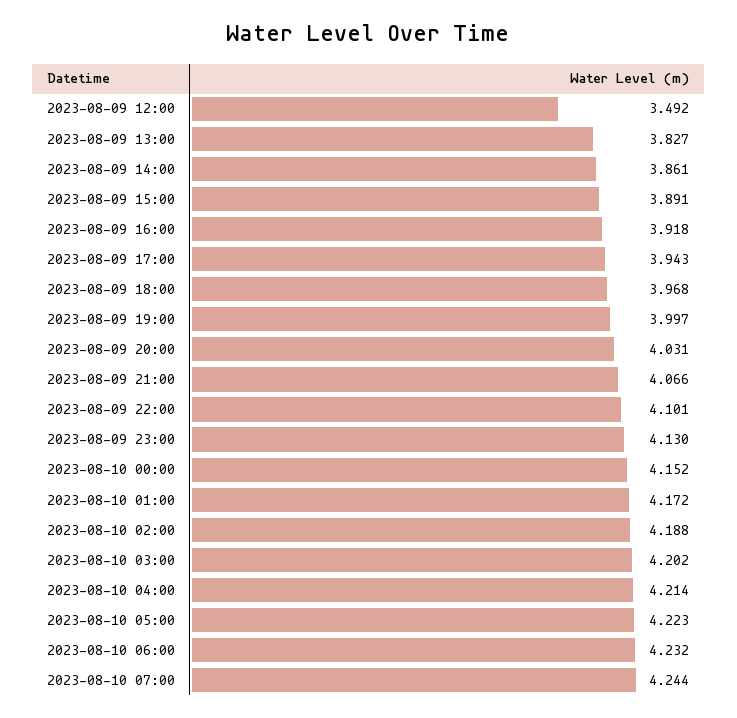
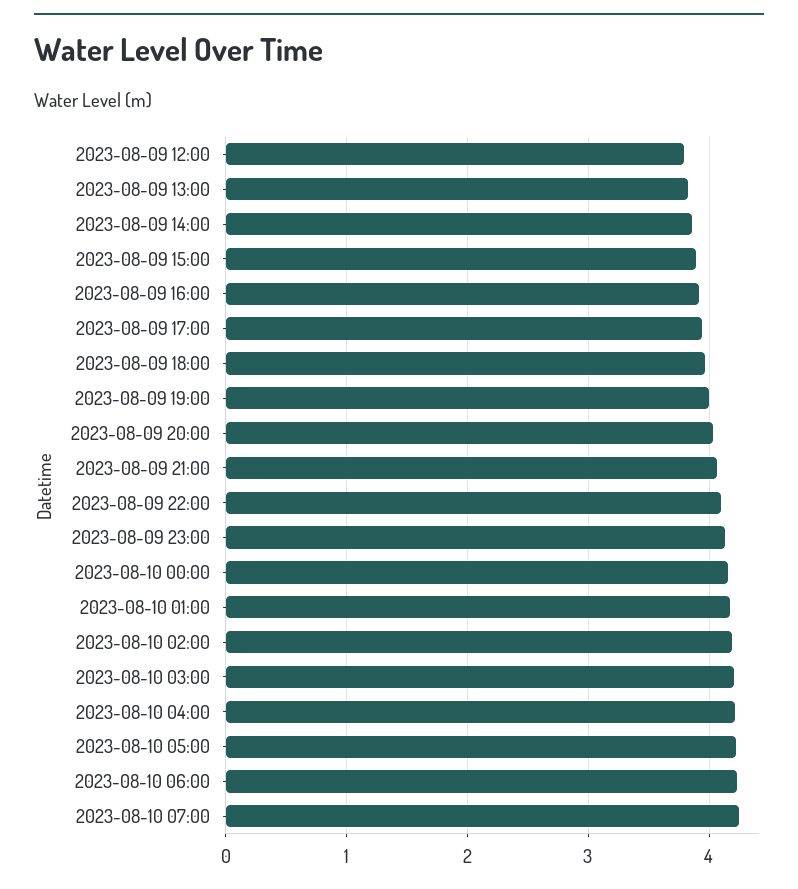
2023-08-09 12:00: 3.492 -> 3.8

